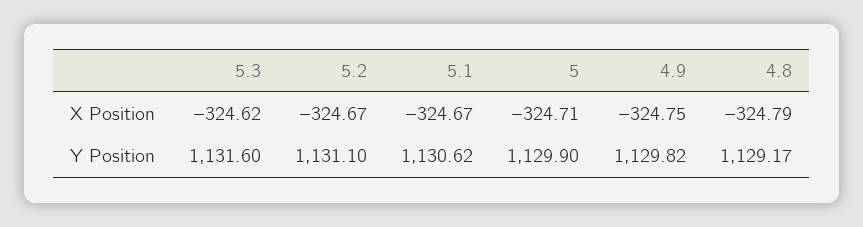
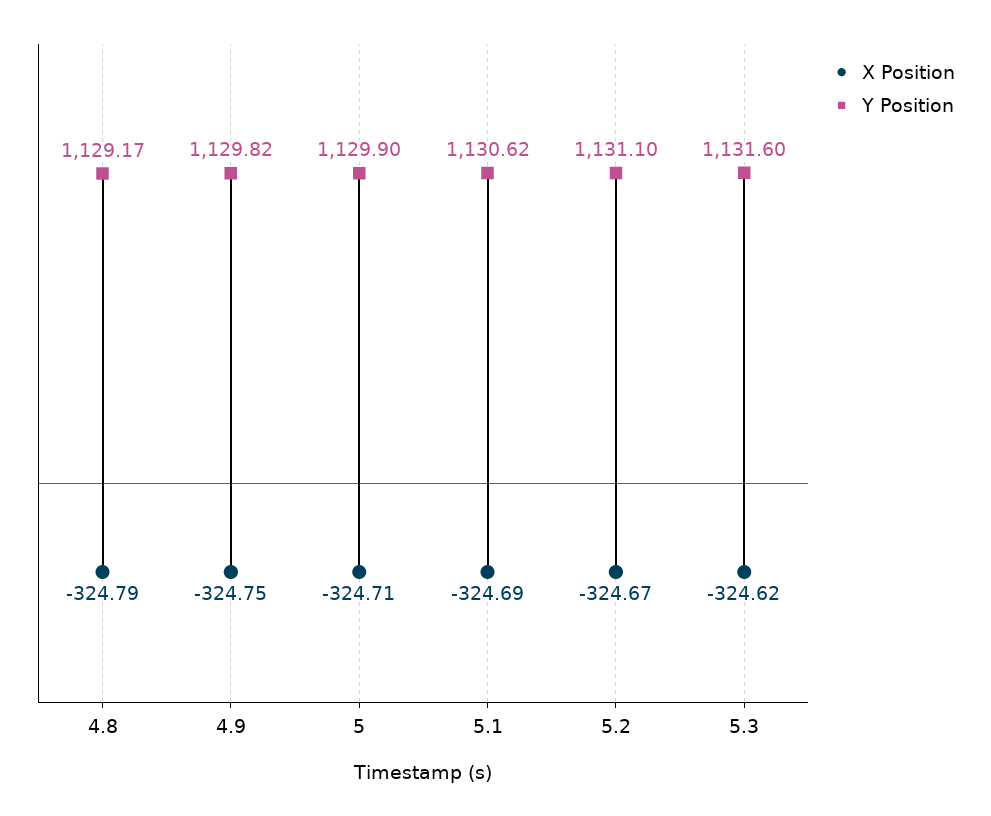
X Position, 5.1: -324.67 -> -324.69

